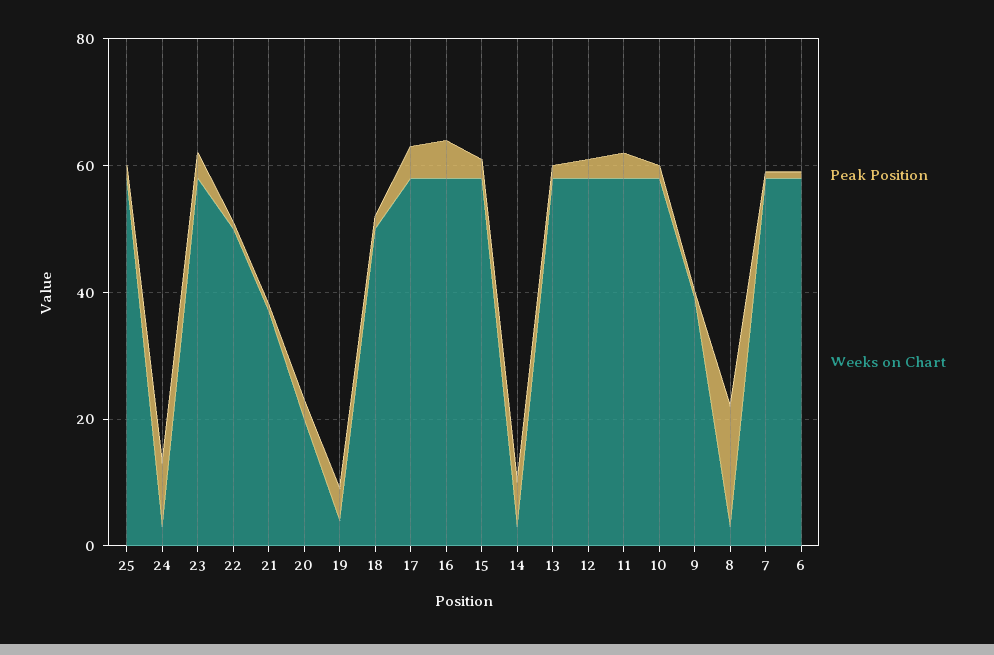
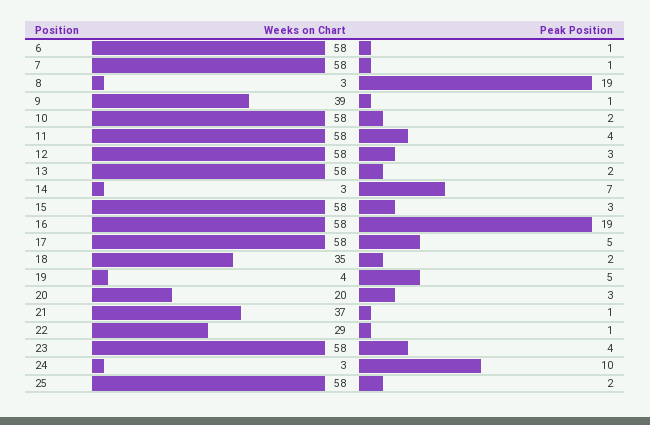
Weeks on Chart, 22: 50 -> 29
Weeks on Chart, 18: 50 -> 35
Peak Position, 16: 5 -> 19

